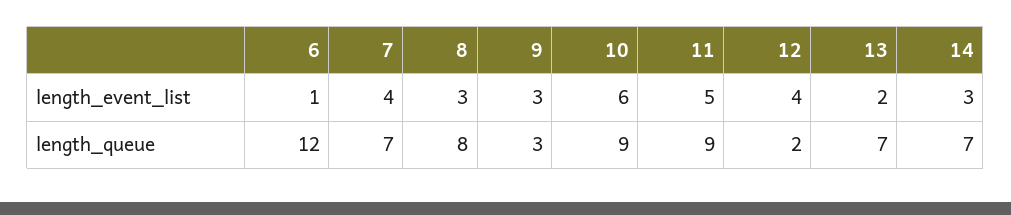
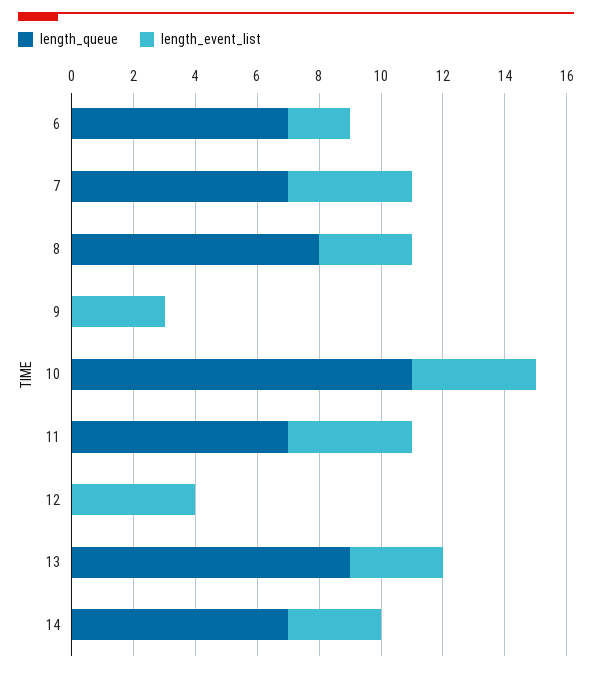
length_event_list, 6: 1 -> 2
length_event_list, 10: 6 -> 4
length_event_list, 11: 5 -> 4
length_event_list, 13: 2 -> 3
length_queue, 6: 12 -> 7
length_queue, 9: 3 -> 0
length_queue, 10: 9 -> 11
length_queue, 11: 9 -> 7
length_queue, 12: 2 -> 0
length_queue, 13: 7 -> 9

